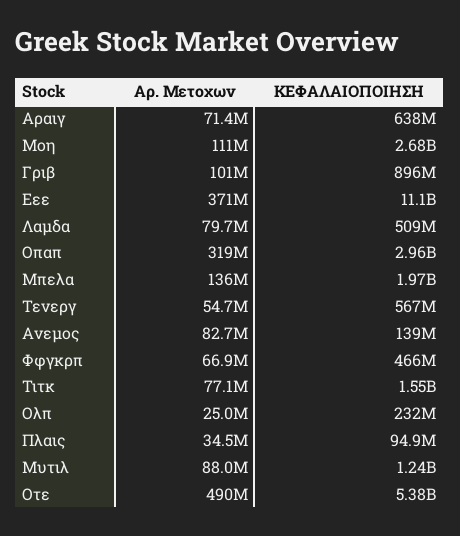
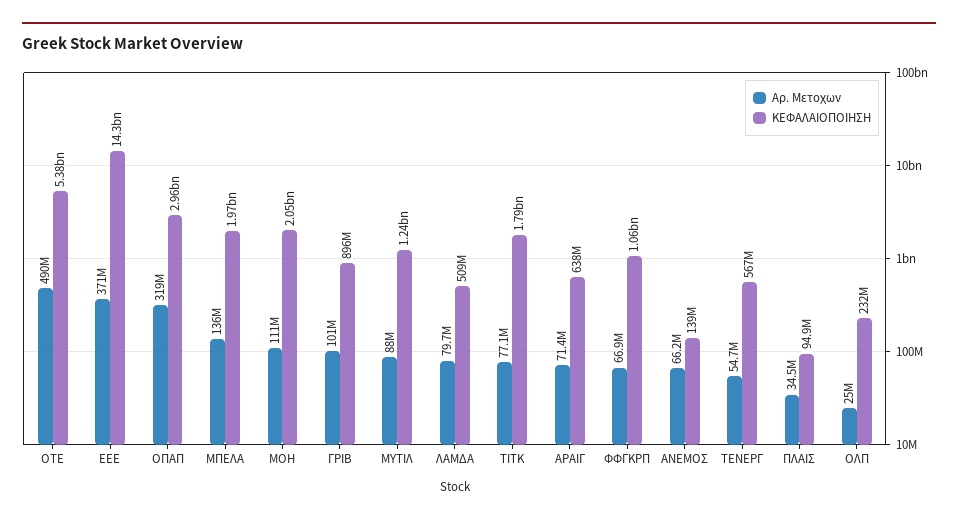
ΚΕΦΑΛΑΙΟΠΟΙΗΣΗ, Μοη: 2680000000 -> 2050000000
ΚΕΦΑΛΑΙΟΠΟΙΗΣΗ, Εεε: 11100000000 -> 14300000000
Αρ. Μετοχων, Ανεμος: 82700000 -> 66200000
ΚΕΦΑΛΑΙΟΠΟΙΗΣΗ, Φφγκρπ: 466000000 -> 1060000000
ΚΕΦΑΛΑΙΟΠΟΙΗΣΗ, Τιτκ: 1550000000 -> 1790000000

